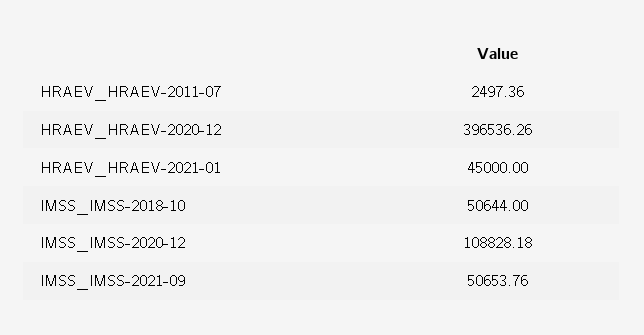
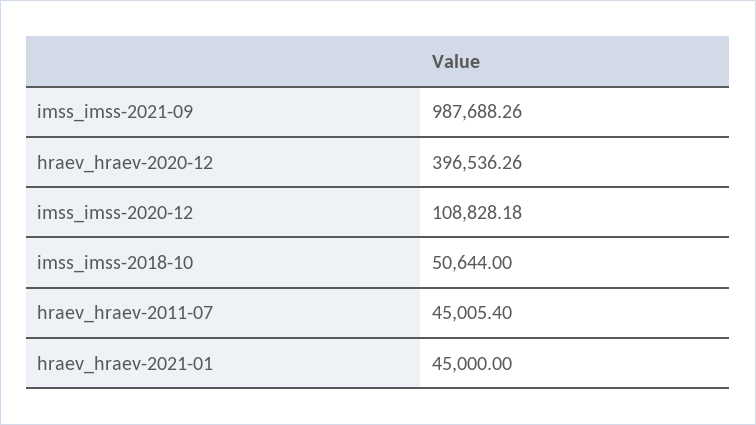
HRAEV_HRAEV-2011-07: 2497.36 -> 45005.4
IMSS_IMSS-2021-09: 50653.76 -> 987688.26

